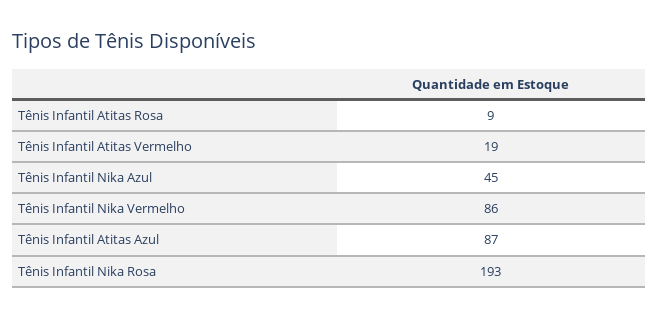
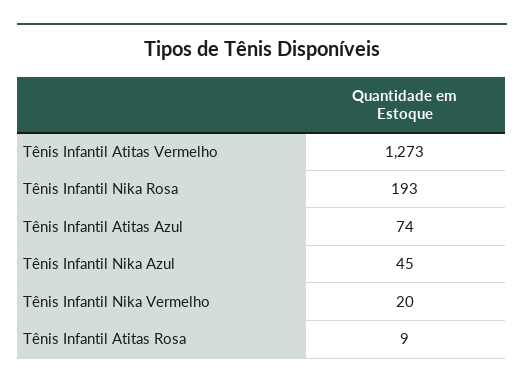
Tênis Infantil Atitas Vermelho: 19 -> 1273
Tênis Infantil Nika Vermelho: 86 -> 20
Tênis Infantil Atitas Azul: 87 -> 74

